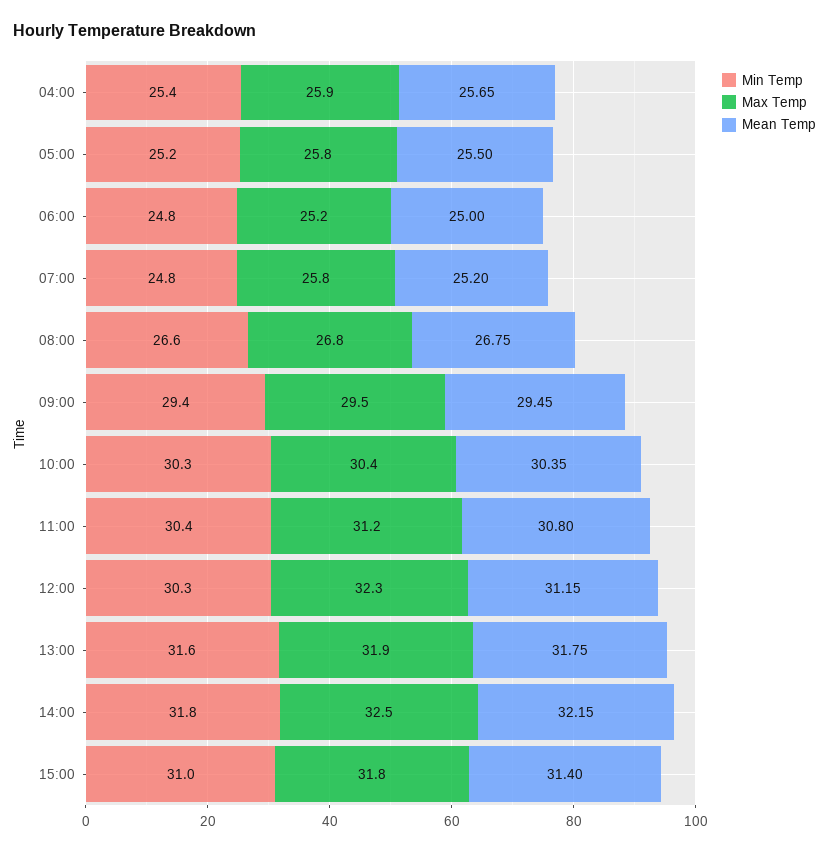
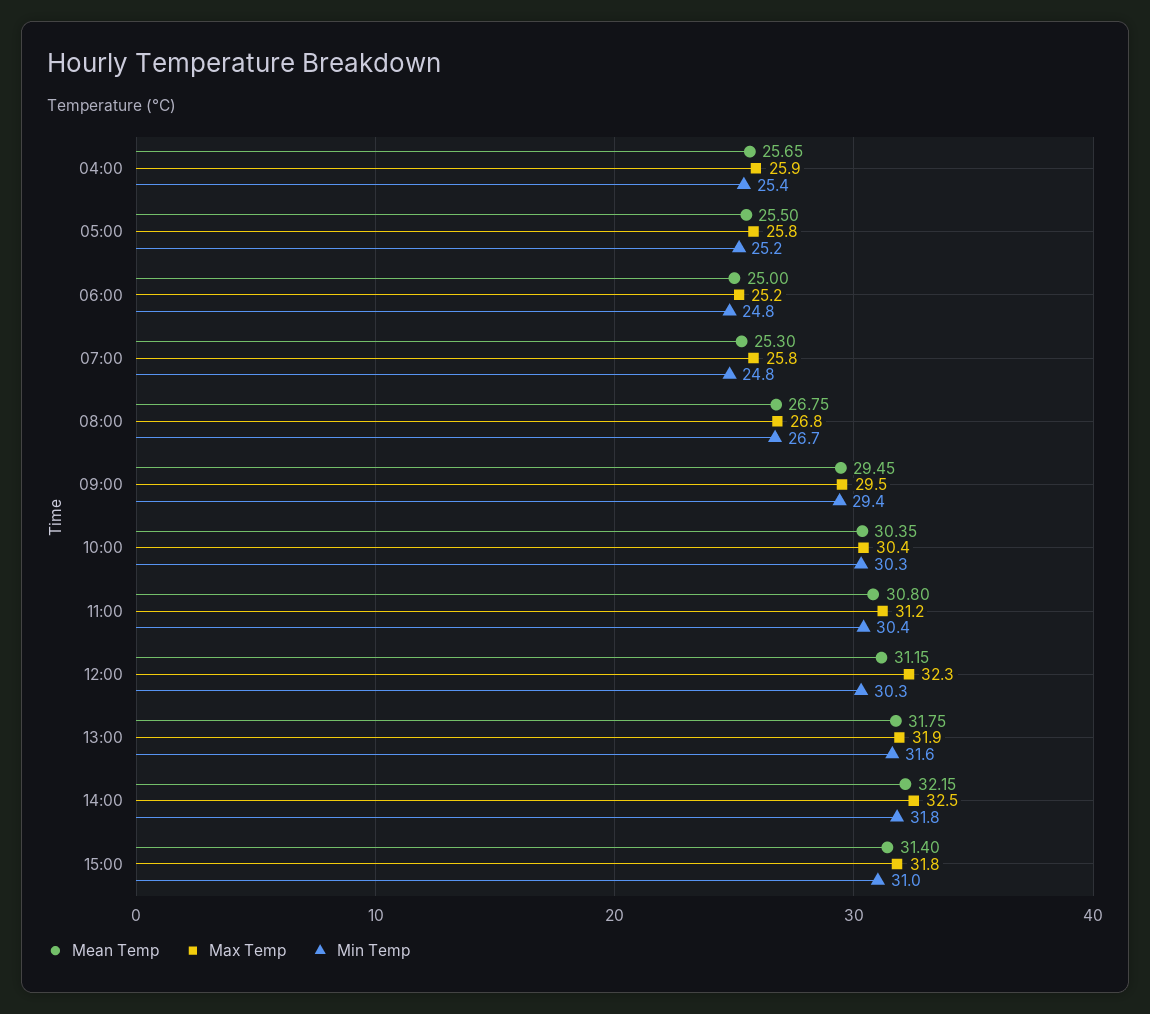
Mean Temp, 07:00: 25.2 -> 25.3
Min Temp, 08:00: 26.6 -> 26.7

